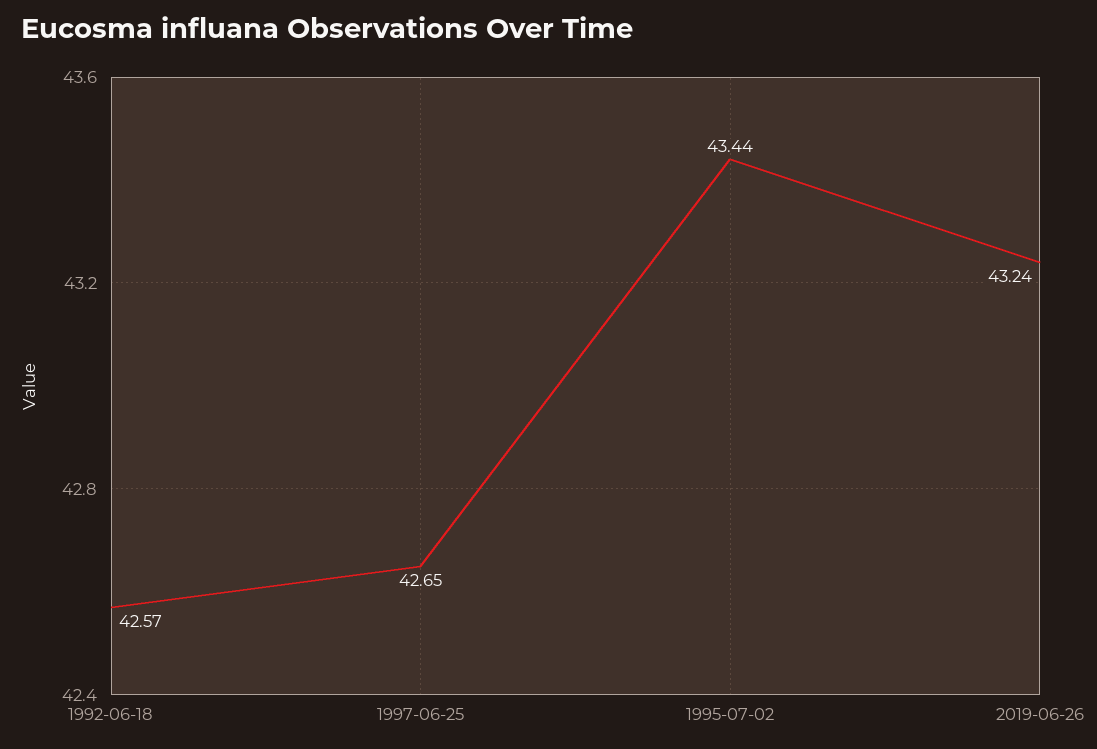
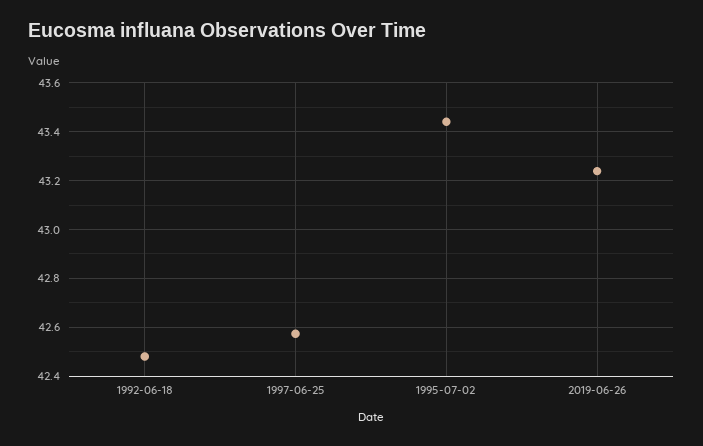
1992-06-18: 42.57 -> 42.475
1997-06-25: 42.65 -> 42.575

